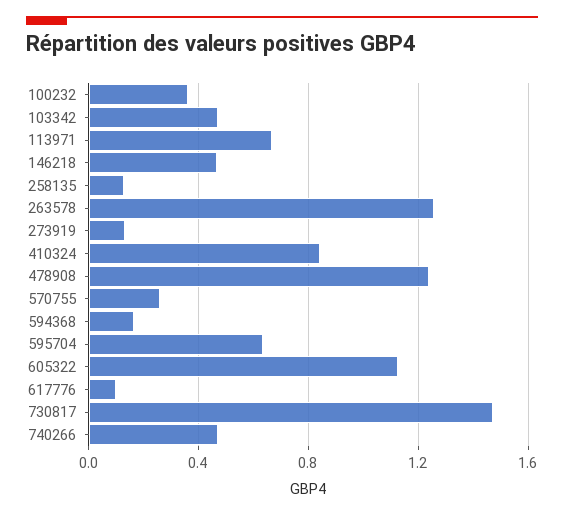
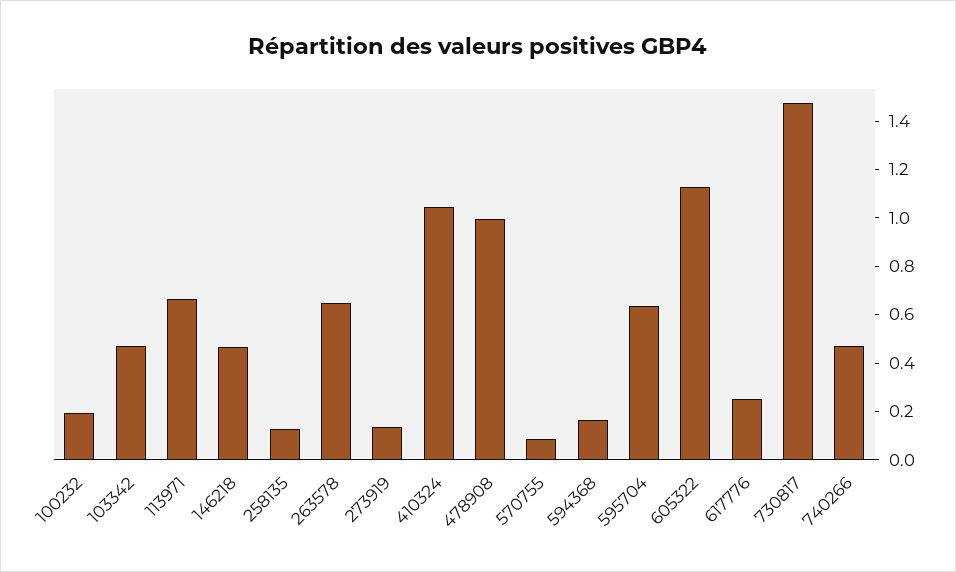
100232: 0.35 -> 0.2
263578: 1.25 -> 0.65
410324: 0.85 -> 1.05
478908: 1.25 -> 1
570755: 0.25 -> 0.1
617776: 0.1 -> 0.25

